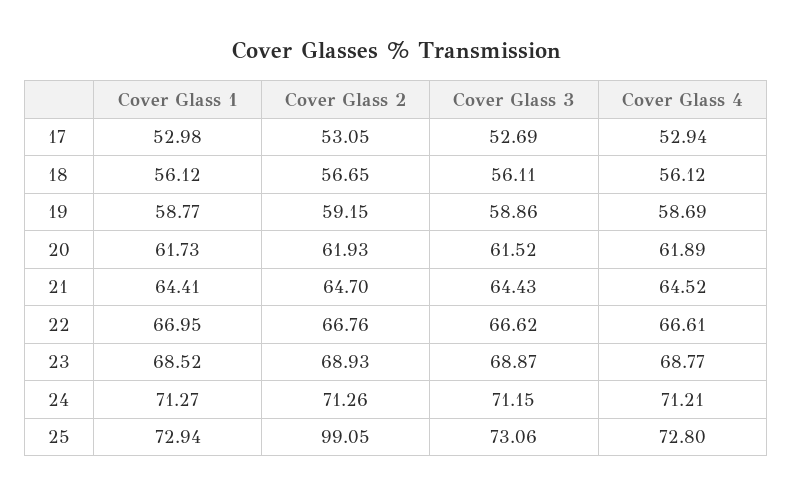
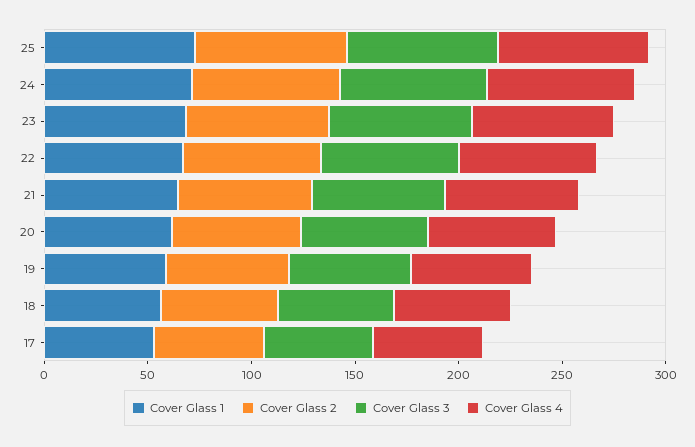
Cover Glass 2, 25: 99.05 -> 70

